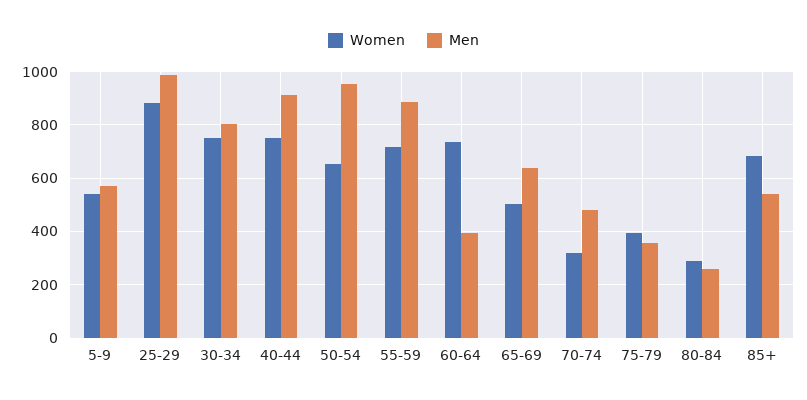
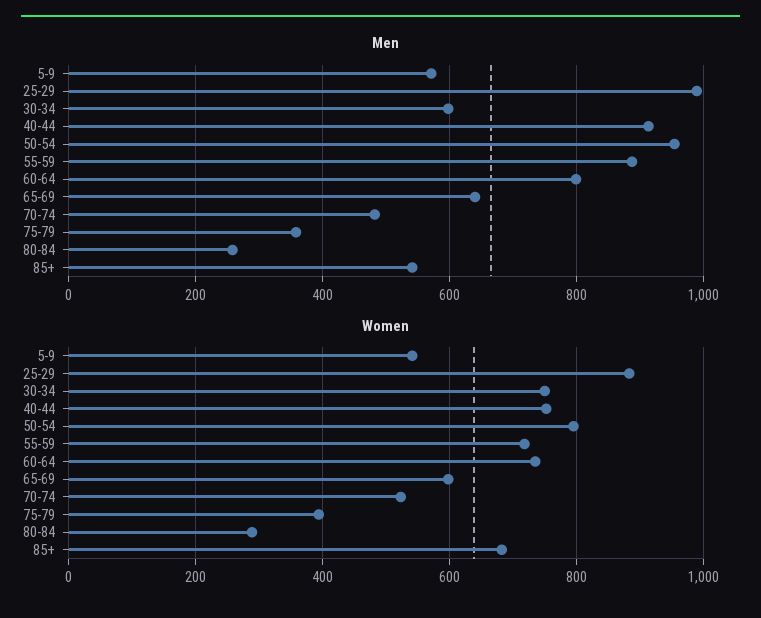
Men, 30-34: 800 -> 600
Women, 50-54: 650 -> 800
Men, 60-64: 400 -> 800
Women, 65-69: 500 -> 600
Women, 70-74: 325 -> 520

